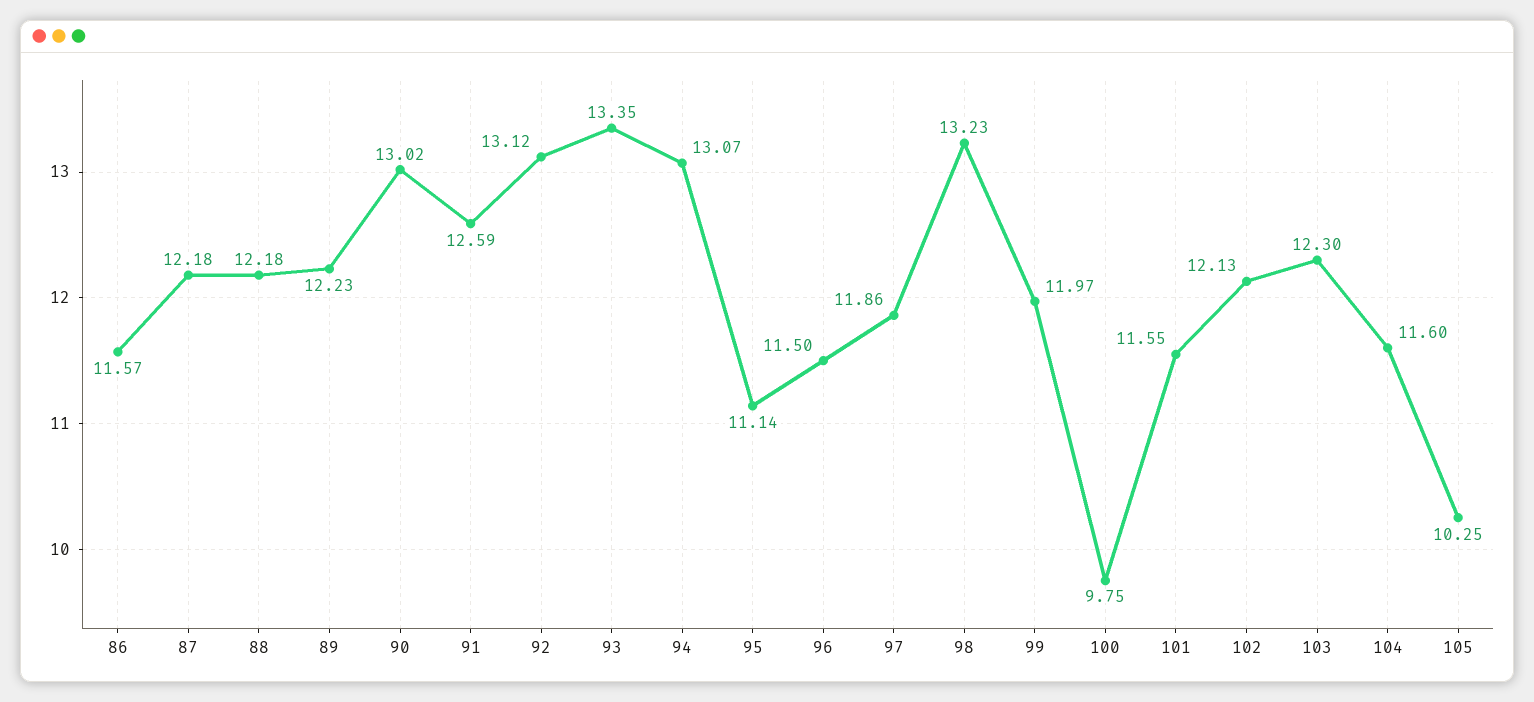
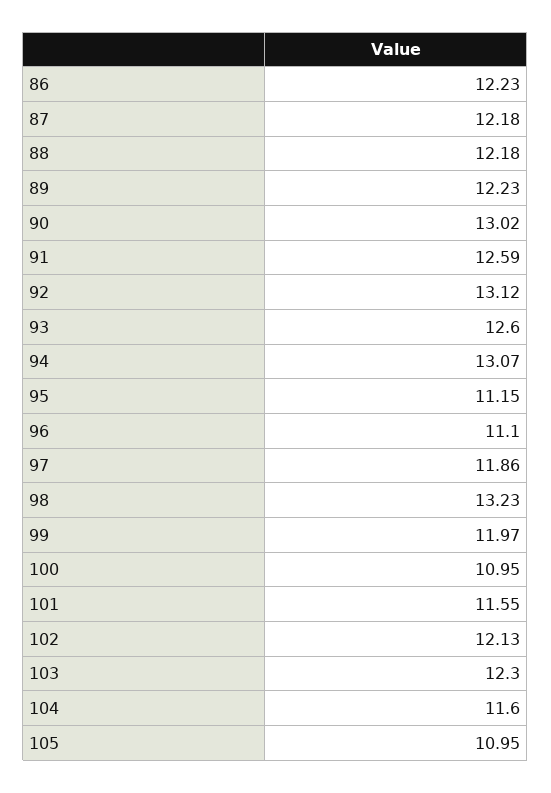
86: 11.57 -> 12.23
93: 13.35 -> 12.6
95: 11.14 -> 11.15
96: 11.5 -> 11.1
100: 9.75 -> 10.95
105: 10.25 -> 10.95

